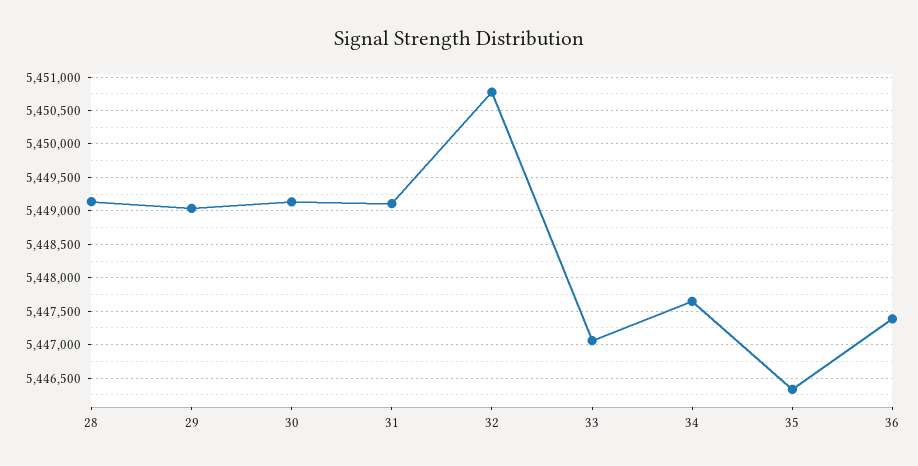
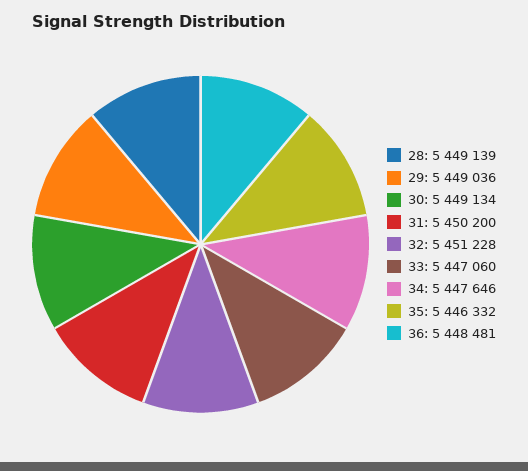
31: 5449100 -> 5450200
32: 5450800 -> 5451228
36: 5447400 -> 5448481

